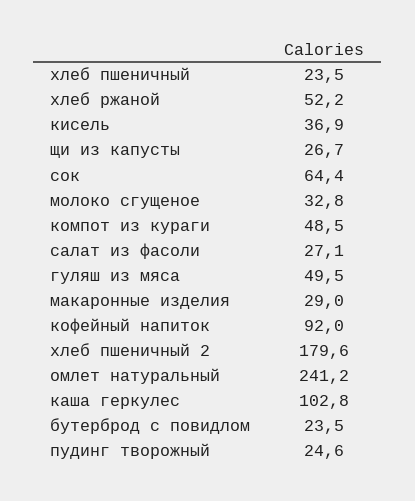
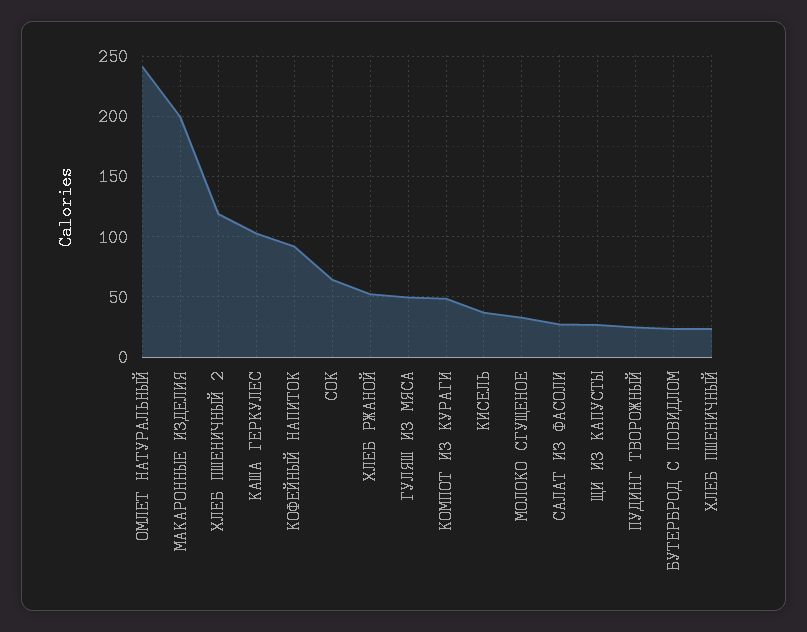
макаронные изделия: 29 -> 200
хлеб пшеничный 2: 179.6 -> 120

